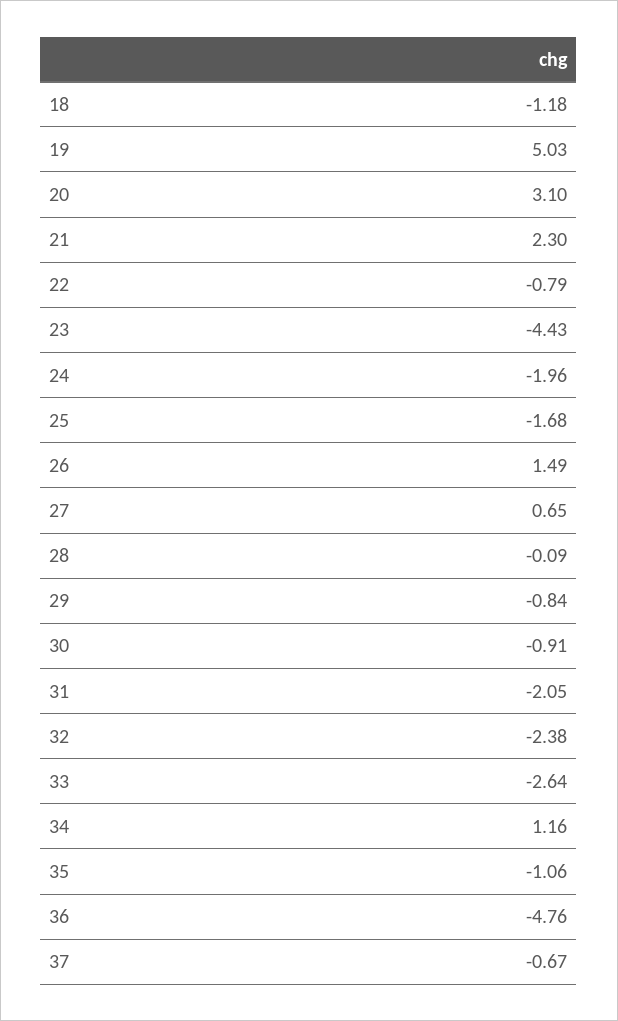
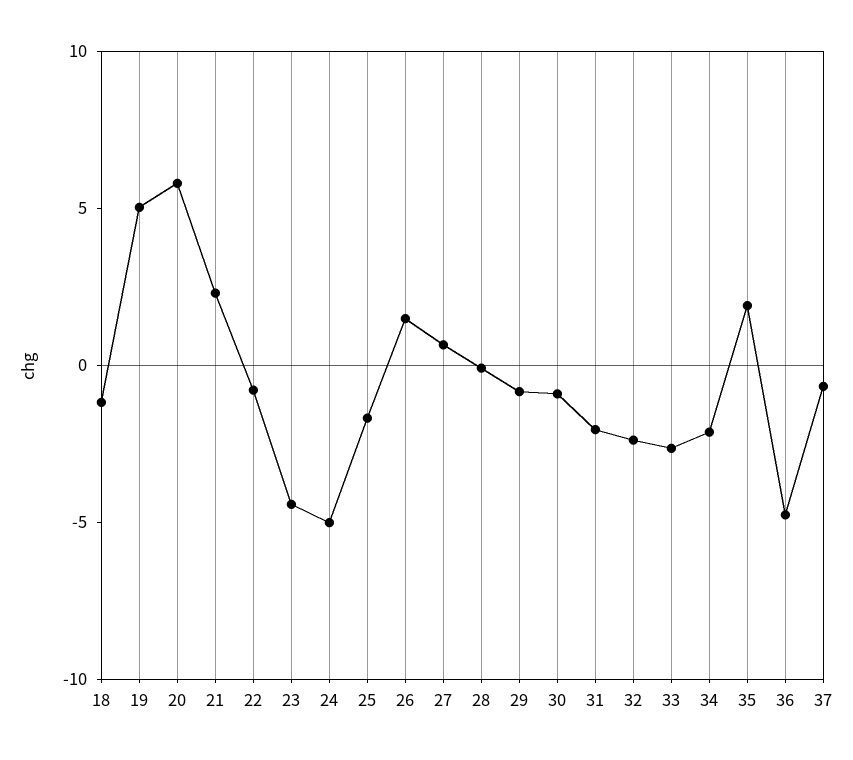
20: 3.1 -> 6
24: -1.96 -> -5
34: 1.16 -> -2
35: -1.06 -> 2

